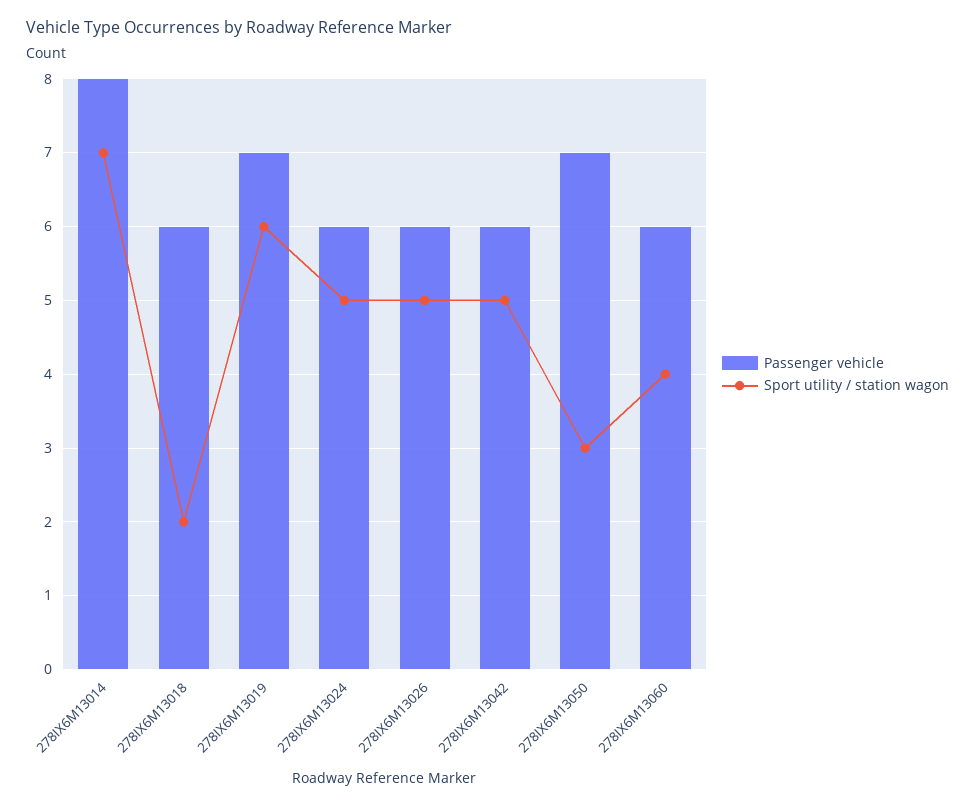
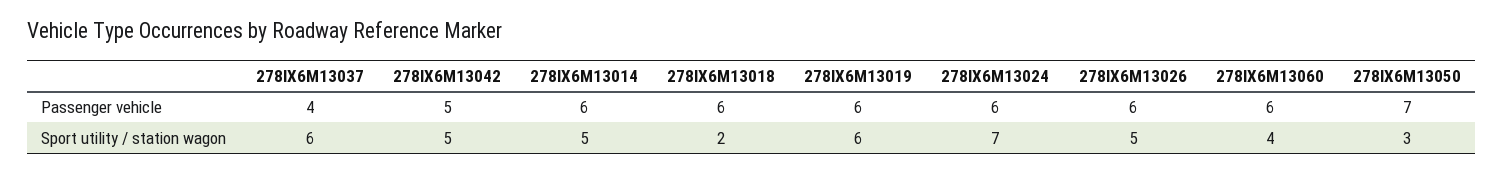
Passenger vehicle, 278IX6M13014: 8 -> 6
Sport utility / station wagon, 278IX6M13014: 7 -> 5
Passenger vehicle, 278IX6M13019: 7 -> 6
Sport utility / station wagon, 278IX6M13024: 5 -> 7
Passenger vehicle, 278IX6M13042: 6 -> 5
Passenger vehicle, 278IX6M13037: none -> 4
Sport utility / station wagon, 278IX6M13037: none -> 6

